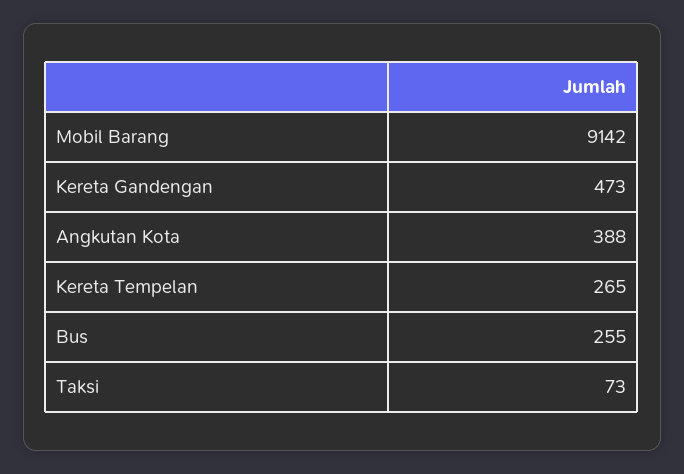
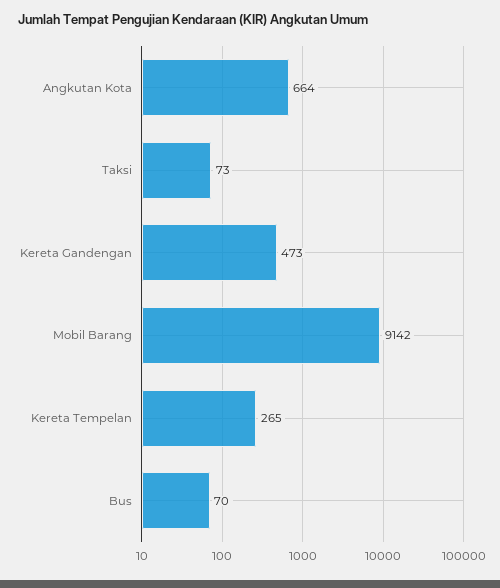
Angkutan Kota: 388 -> 664
Bus: 255 -> 70

